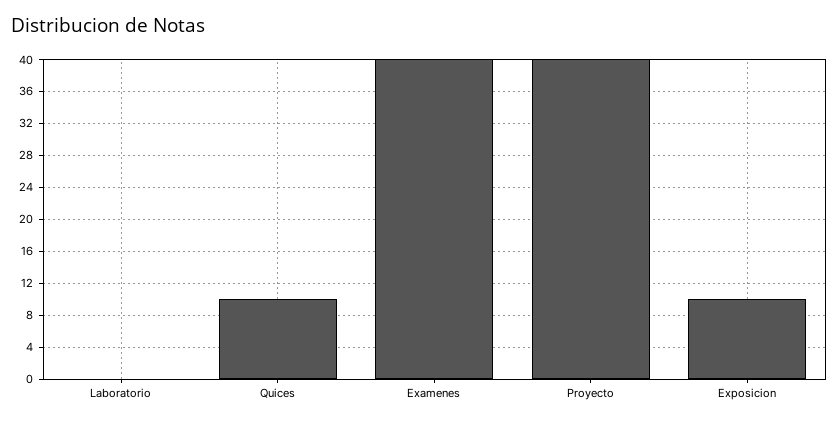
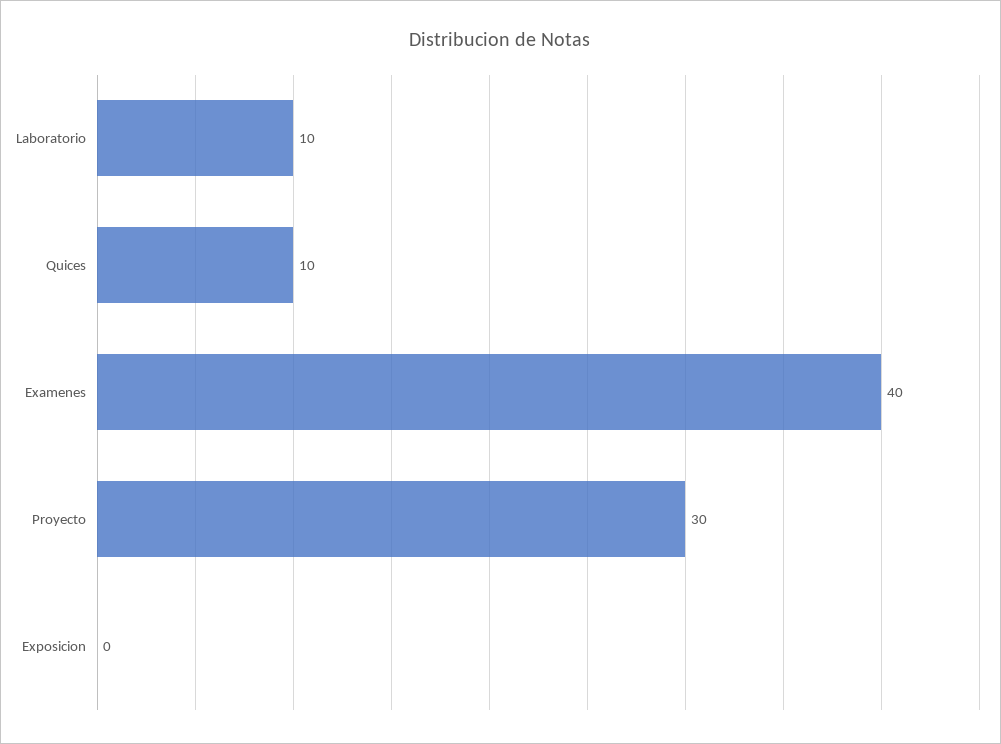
Laboratorio: 0 -> 10
Proyecto: 40 -> 30
Exposicion: 10 -> 0

